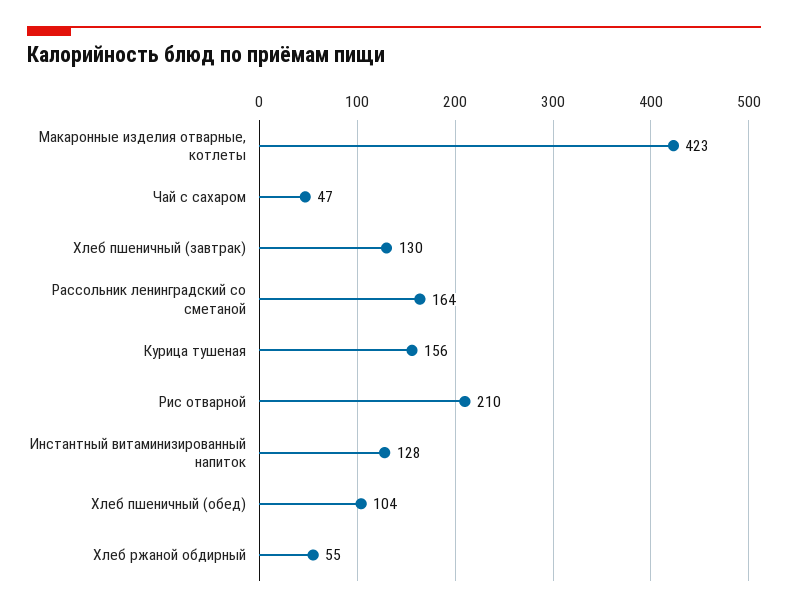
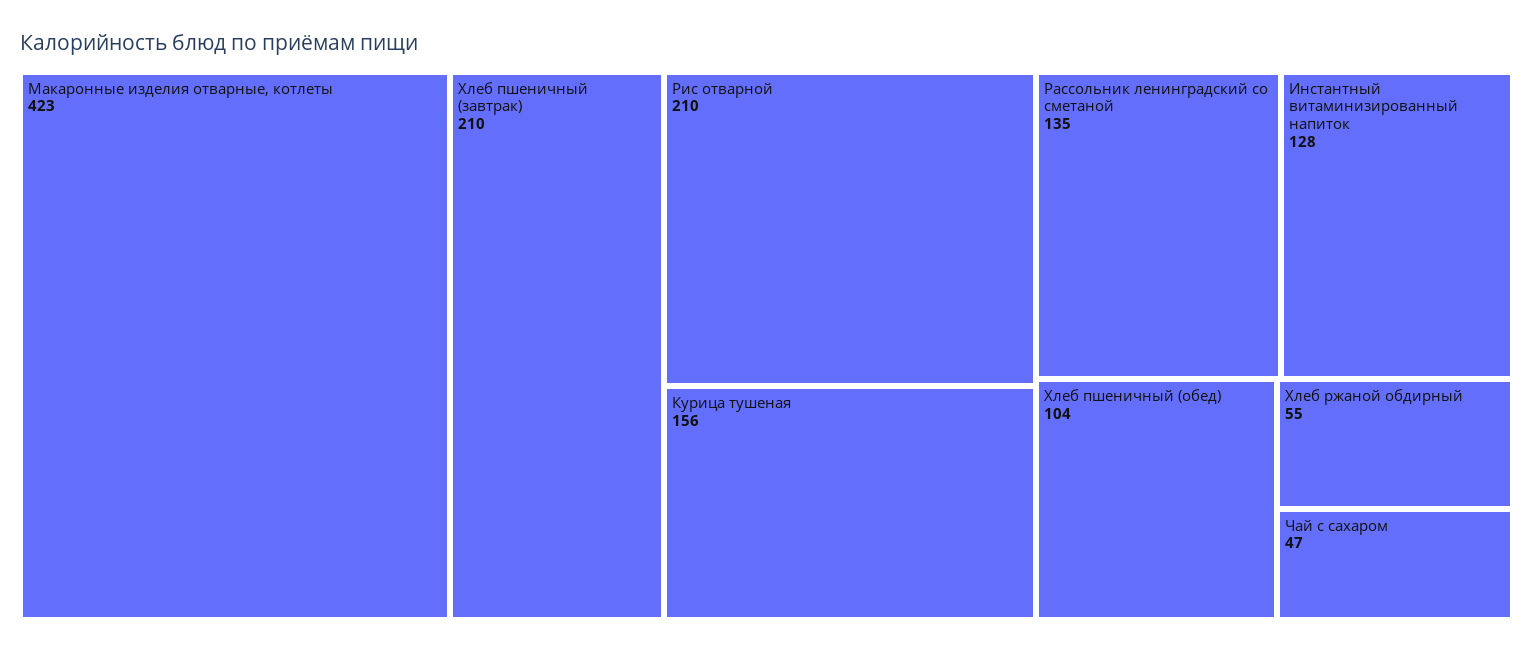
Хлеб пшеничный (завтрак): 130 -> 210
Рассольник ленинградский со сметаной: 164 -> 135

